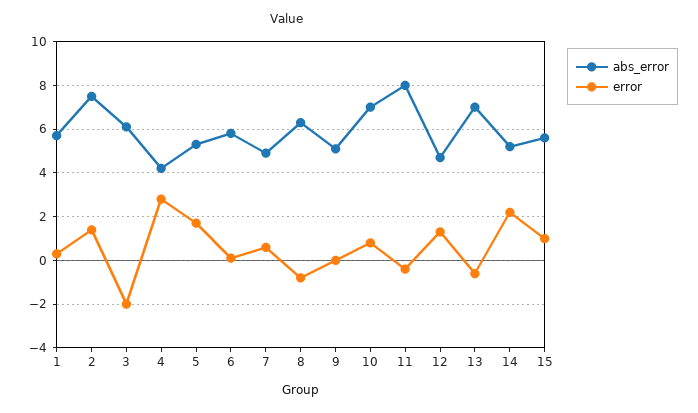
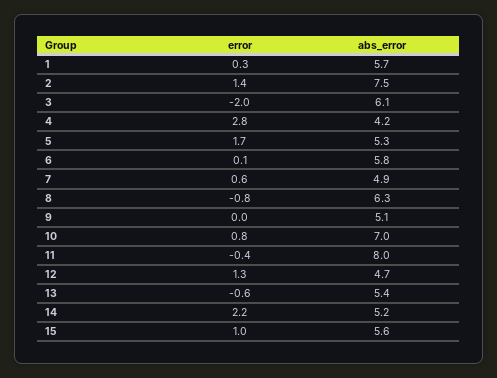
abs_error, 13: 7 -> 5.4

